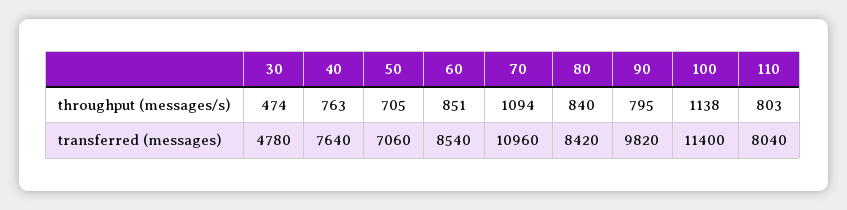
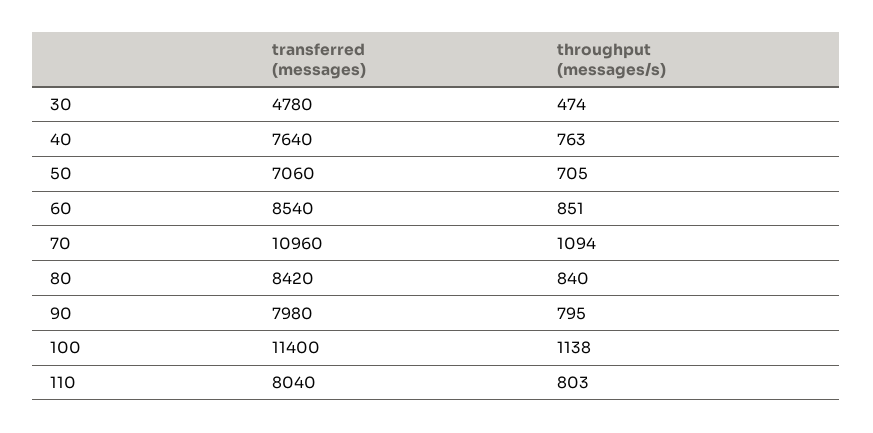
90, transferred (messages): 9820 -> 7980

